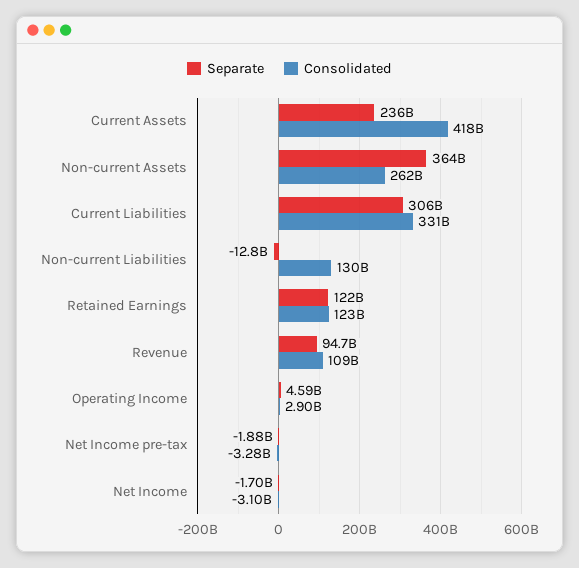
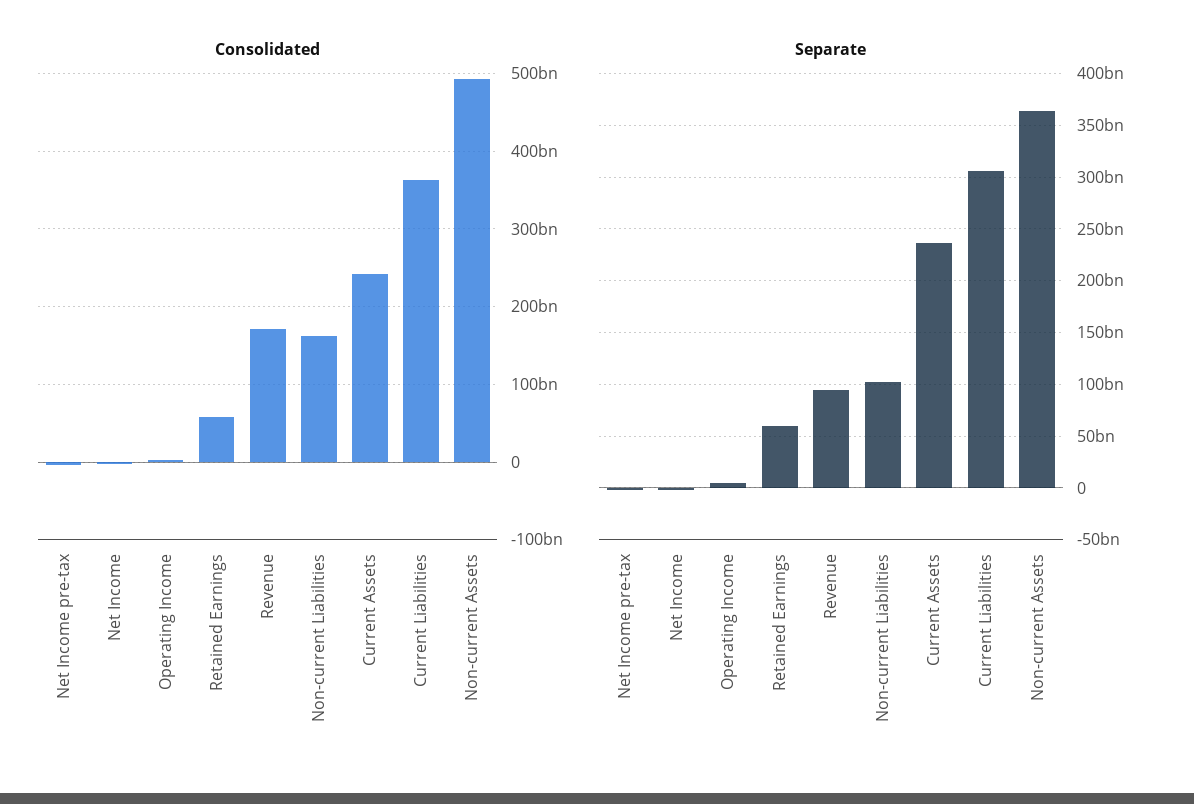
Consolidated, Current Assets: 418000000000 -> 240000000000
Consolidated, Non-current Assets: 262000000000 -> 490000000000
Consolidated, Current Liabilities: 331000000000 -> 360000000000
Separate, Non-current Liabilities: -12800000000 -> 100000000000
Consolidated, Non-current Liabilities: 130000000000 -> 160000000000
Separate, Retained Earnings: 122000000000 -> 60000000000
Consolidated, Retained Earnings: 123000000000 -> 60000000000
Consolidated, Revenue: 109000000000 -> 170000000000

